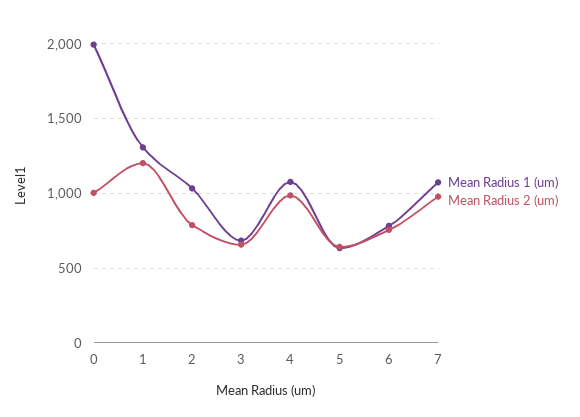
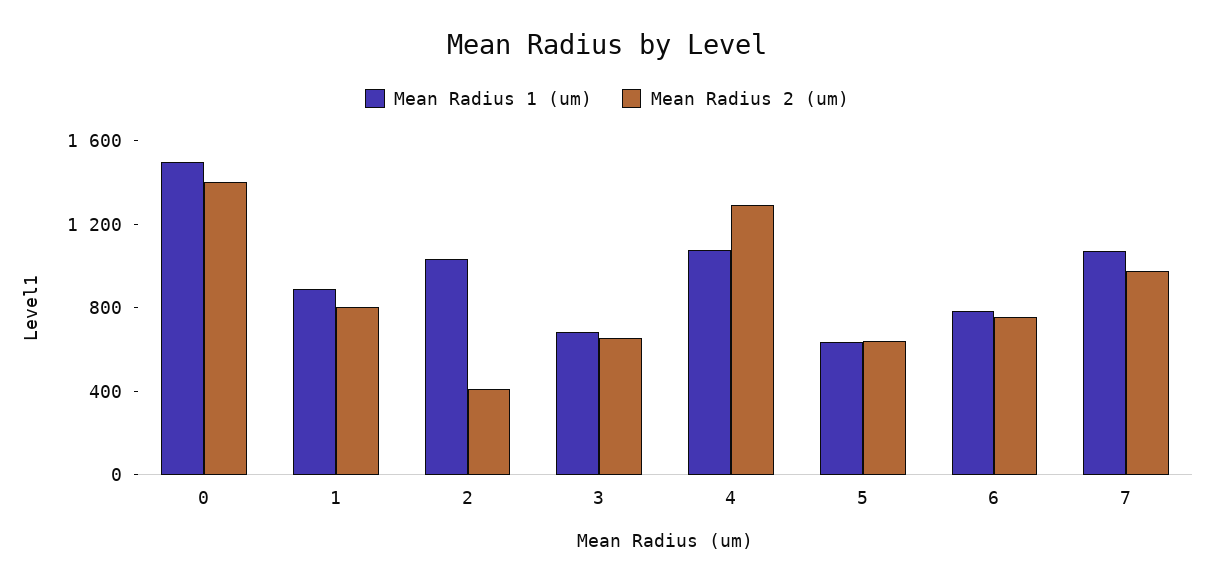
Mean Radius 1 (um), 0: 2000 -> 1500
Mean Radius 2 (um), 0: 1000 -> 1400
Mean Radius 1 (um), 1: 1300 -> 900
Mean Radius 2 (um), 1: 1200 -> 800
Mean Radius 2 (um), 2: 800 -> 400
Mean Radius 2 (um), 4: 1000 -> 1300

